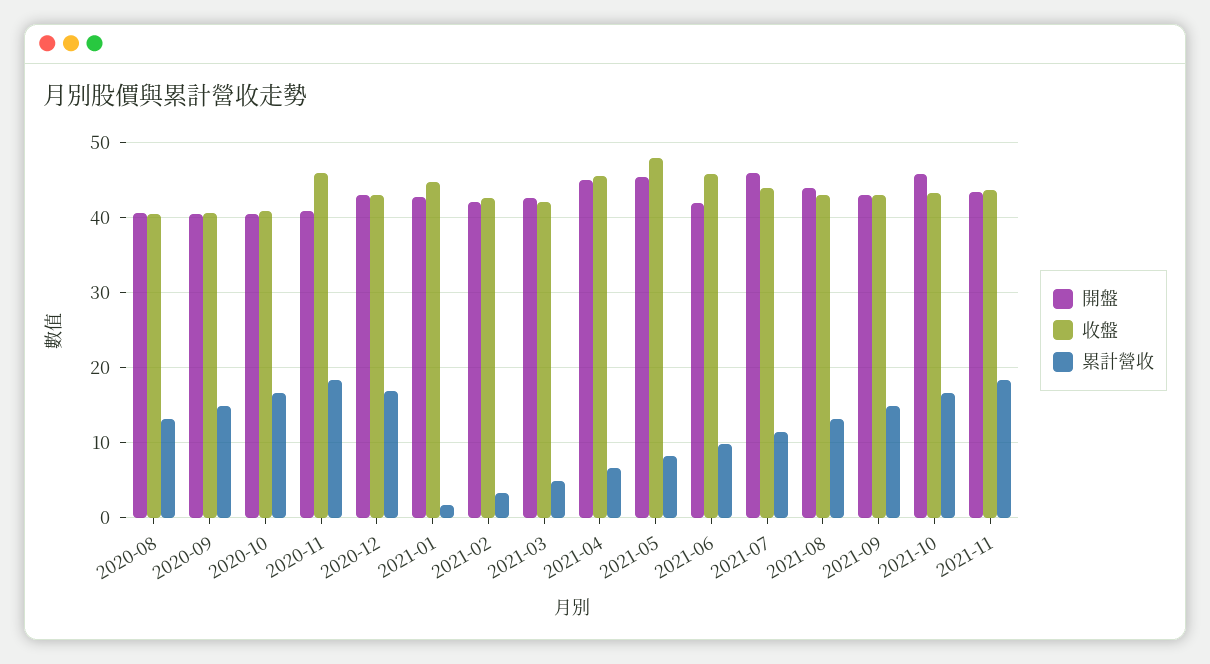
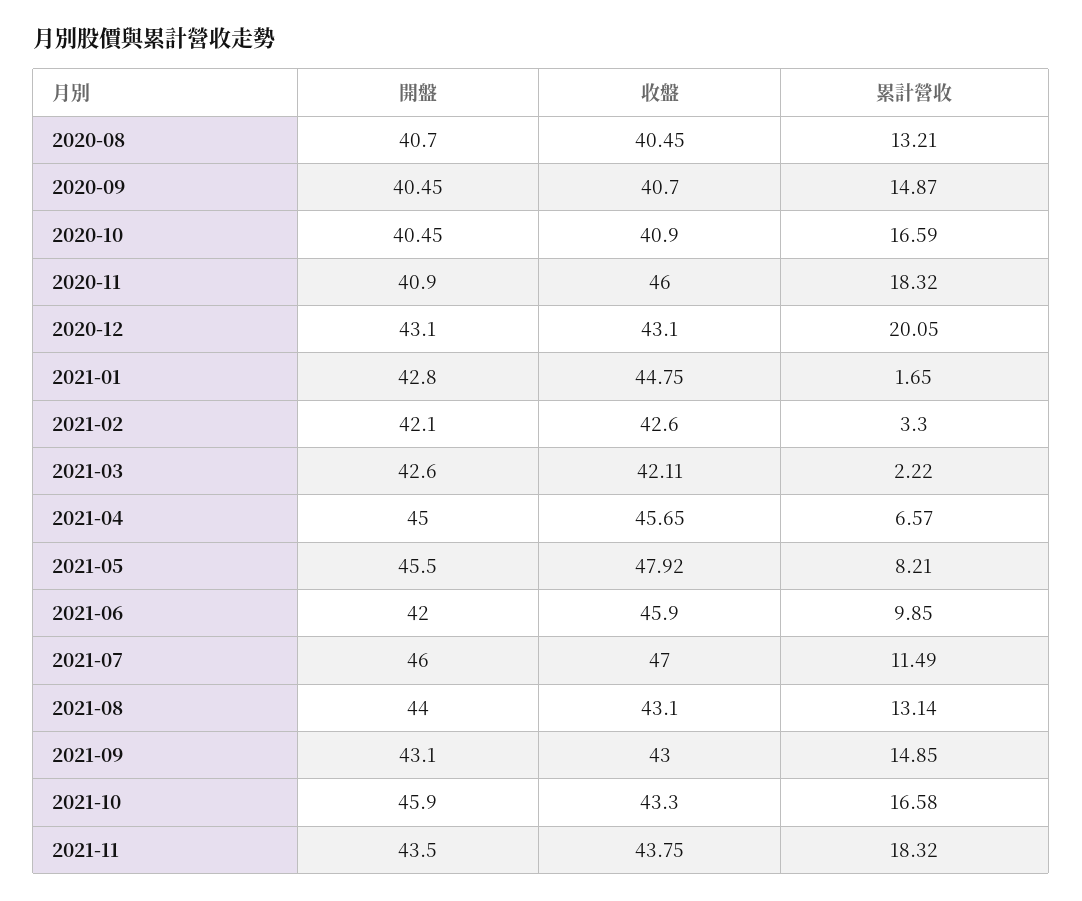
累計營收, 2020-12: 17 -> 20.05
累計營收, 2021-03: 5 -> 2.22
收盤, 2021-07: 44 -> 47

